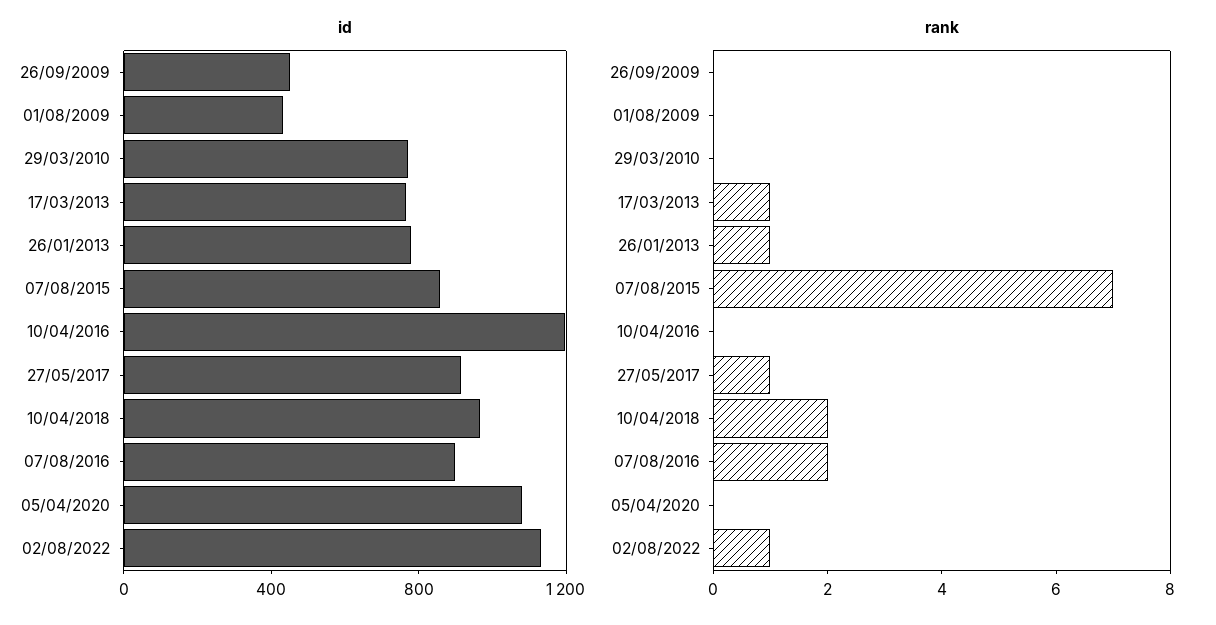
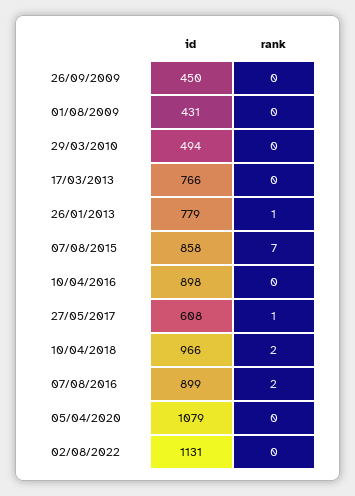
id, 29/03/2010: 800 -> 494
id, 10/04/2016: 1200 -> 898
id, 27/05/2017: 900 -> 608
rank, 17/03/2013: 1 -> 0
rank, 02/08/2022: 1 -> 0

